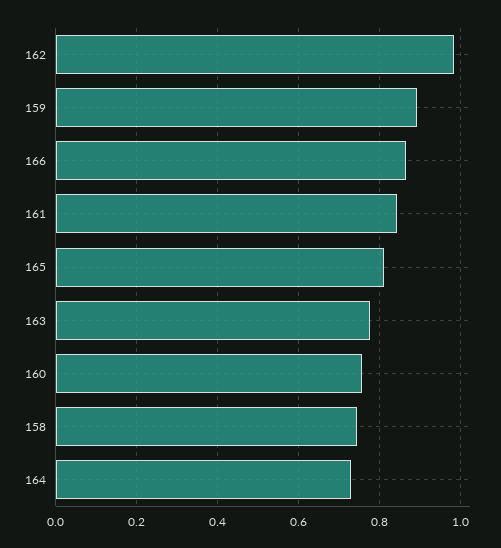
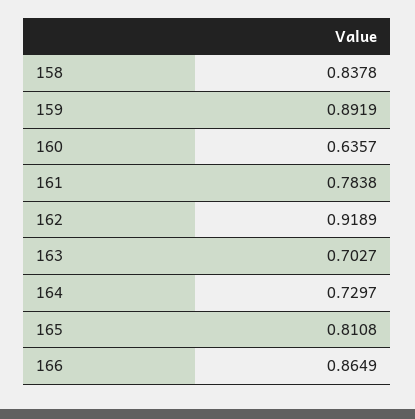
162: 0.98 -> 0.9189
161: 0.84 -> 0.7838
163: 0.78 -> 0.7027
160: 0.76 -> 0.6357
158: 0.74 -> 0.8378

